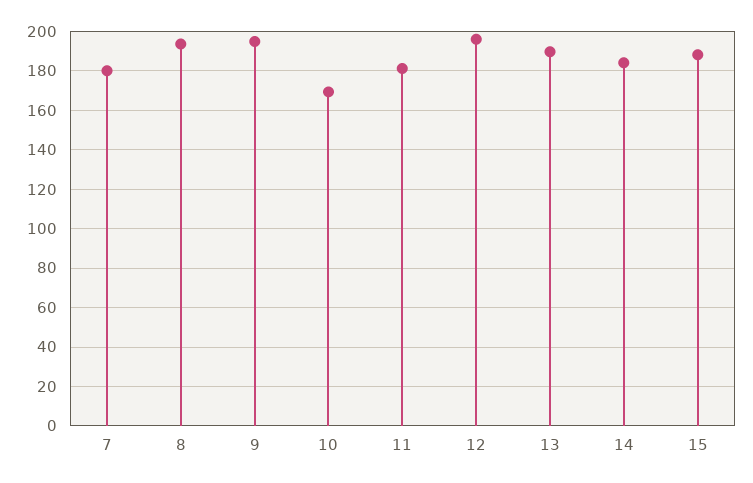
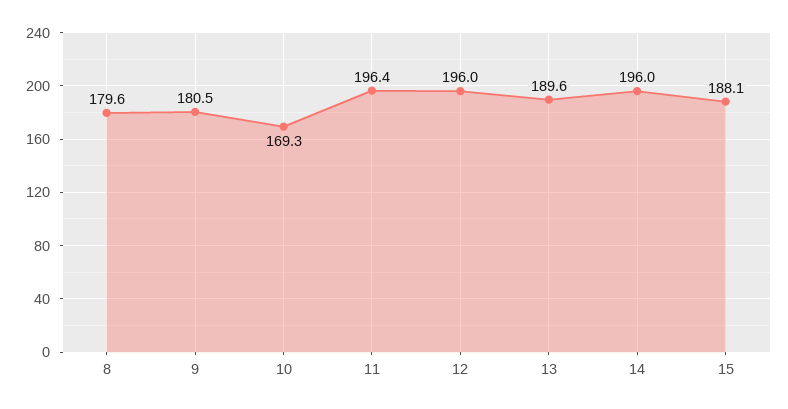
7: 180 -> none
8: 195 -> 179.6
9: 195 -> 180.5
11: 180 -> 196.4
14: 185 -> 196

